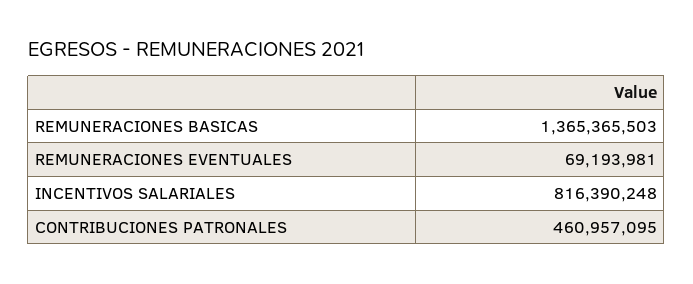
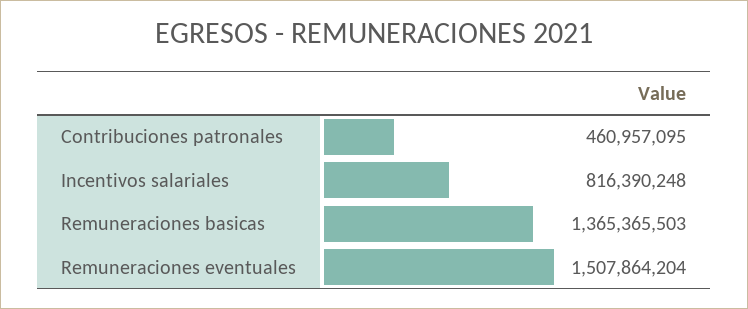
REMUNERACIONES EVENTUALES: 69193981 -> 1507864204

